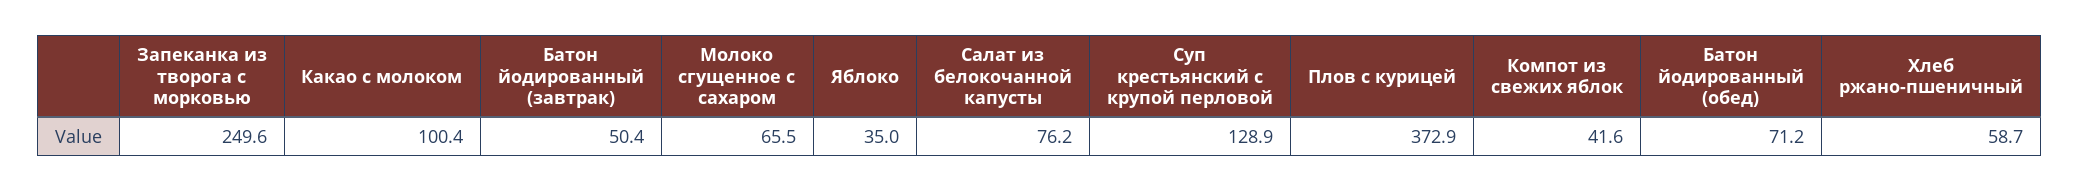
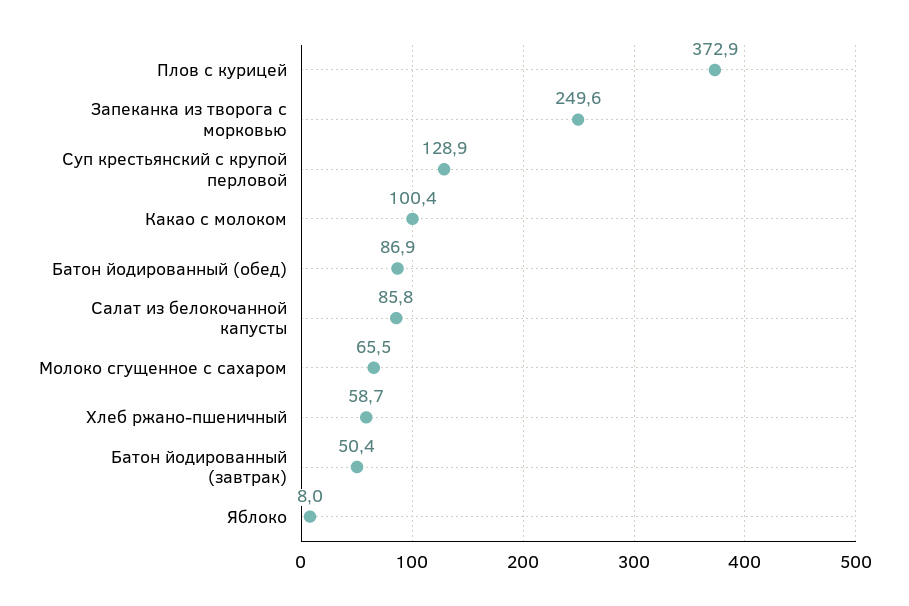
Яблоко: 35 -> 8
Салат из белокочанной капусты: 76.2 -> 85.8
Компот из свежих яблок: 41.6 -> none
Батон йодированный (обед): 71.2 -> 86.9

